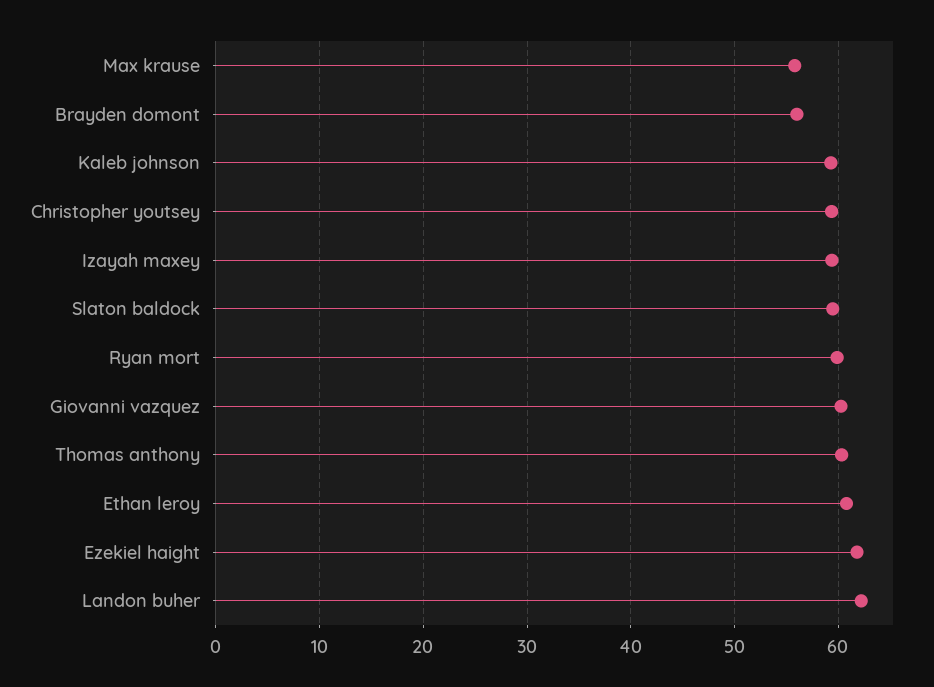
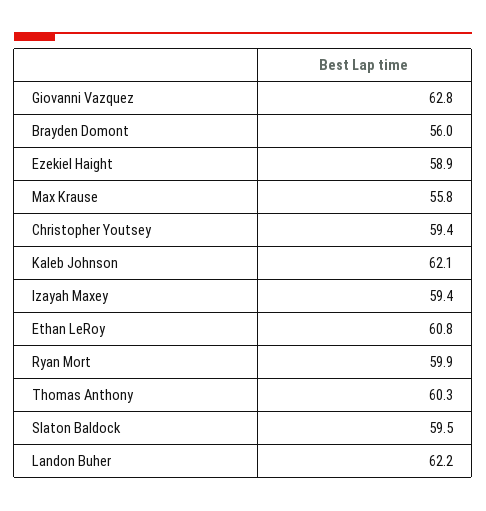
Kaleb johnson: 59 -> 62.1
Giovanni vazquez: 60 -> 62.8
Ezekiel haight: 62 -> 58.9

